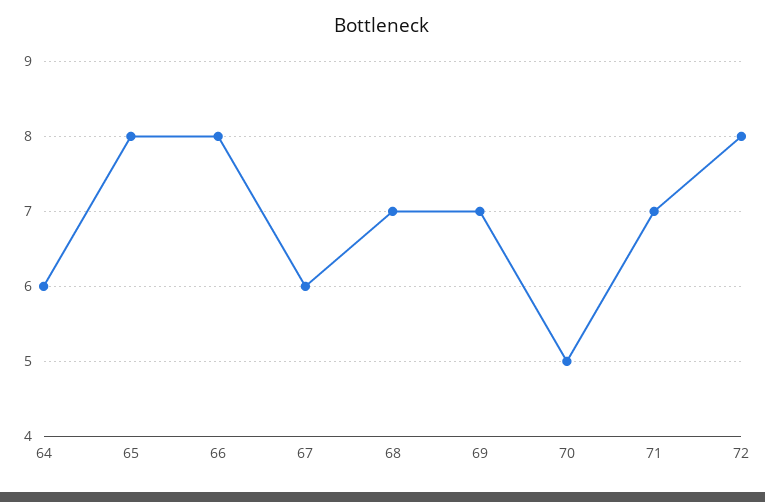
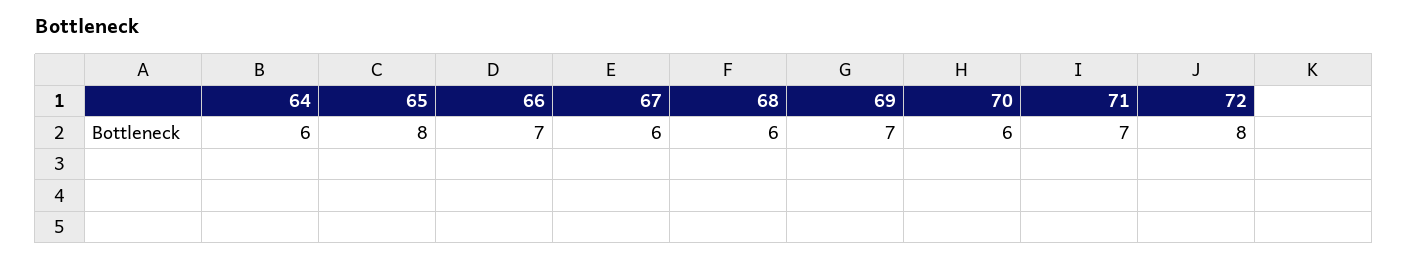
66: 8 -> 7
68: 7 -> 6
70: 5 -> 6

